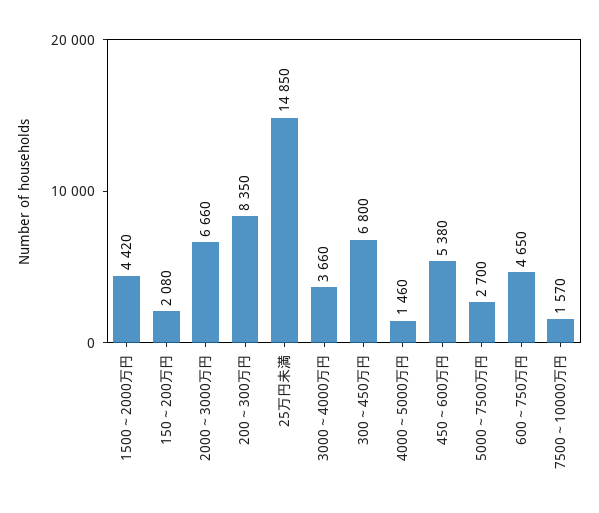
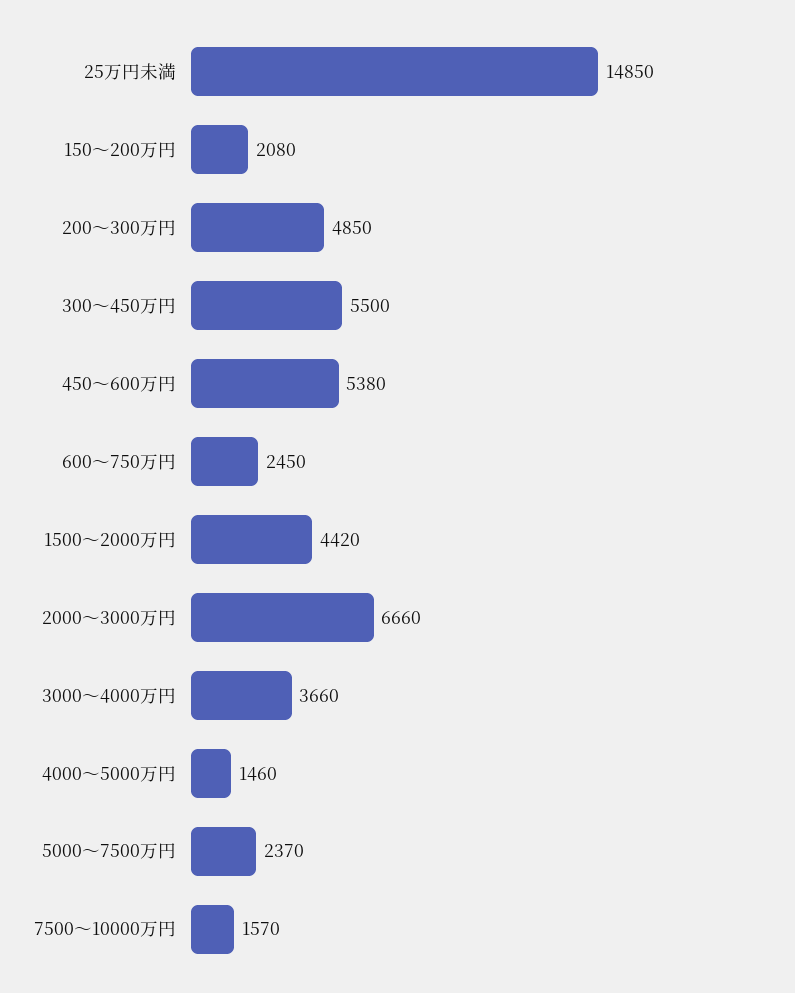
200～300万円: 8350 -> 4850
300～450万円: 6800 -> 5500
5000～7500万円: 2700 -> 2370
600～750万円: 4650 -> 2450

